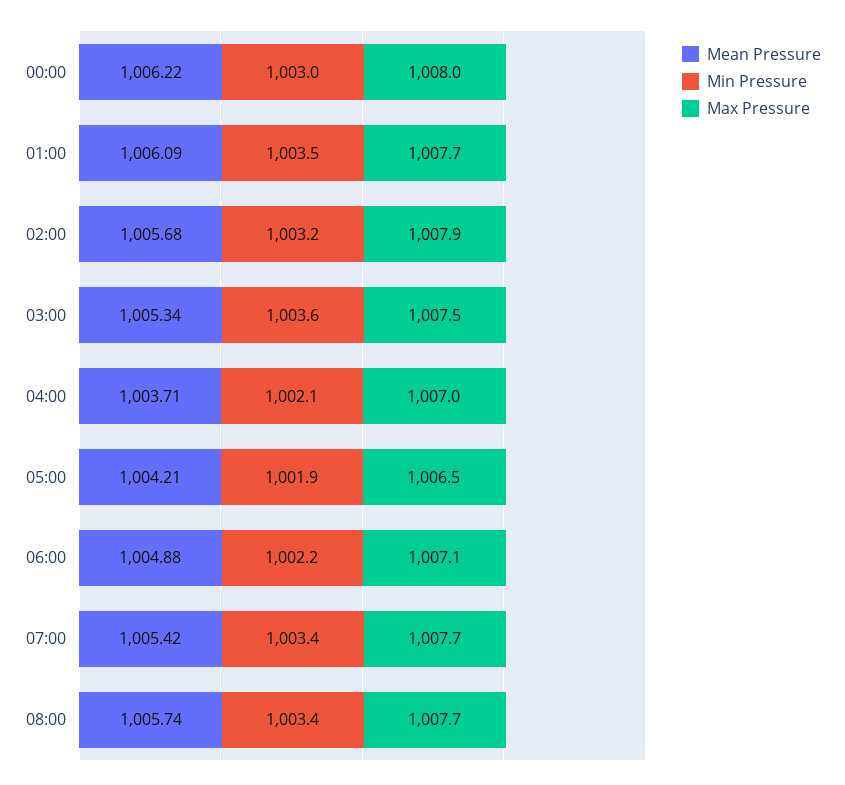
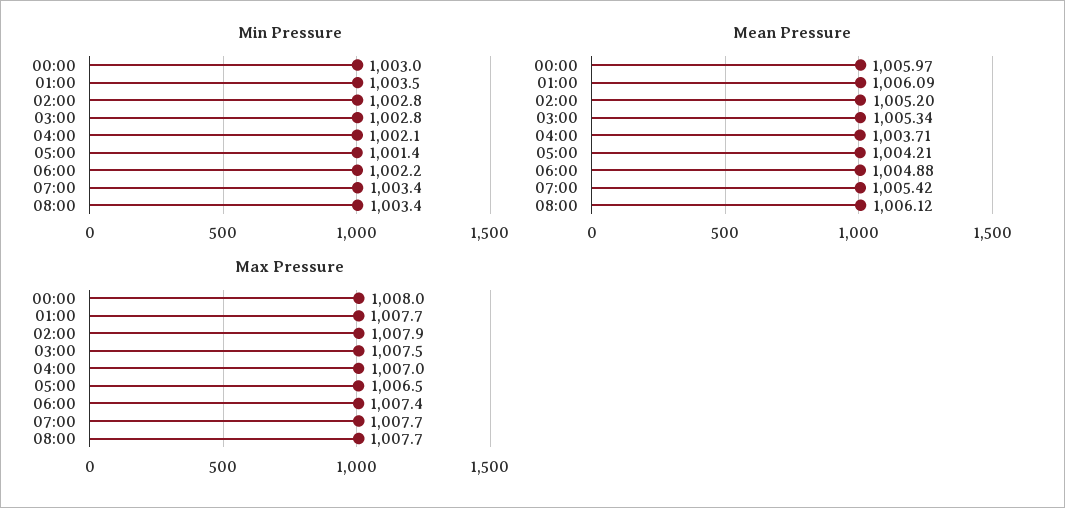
Mean Pressure, 00:00: 1006.22 -> 1005.97
Mean Pressure, 02:00: 1005.68 -> 1005.2
Min Pressure, 02:00: 1003.2 -> 1002.8
Min Pressure, 03:00: 1003.6 -> 1002.8
Min Pressure, 05:00: 1001.9 -> 1001.4
Max Pressure, 06:00: 1007.1 -> 1007.4
Mean Pressure, 08:00: 1005.74 -> 1006.12

